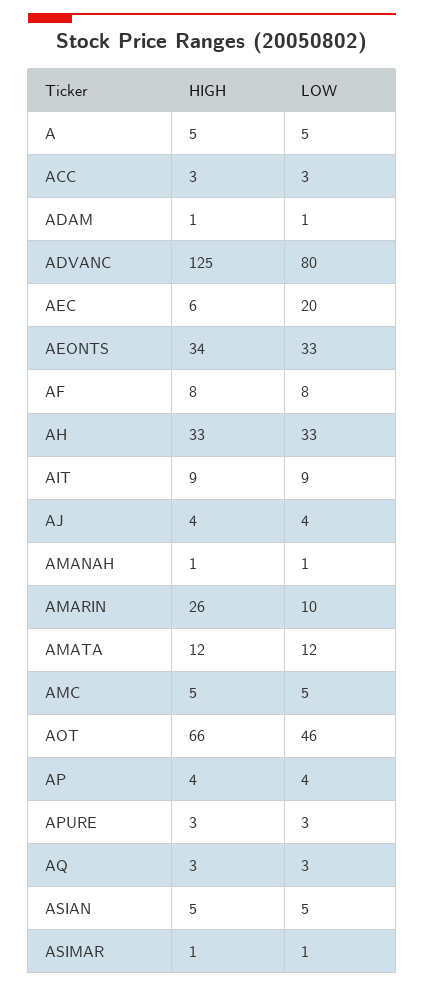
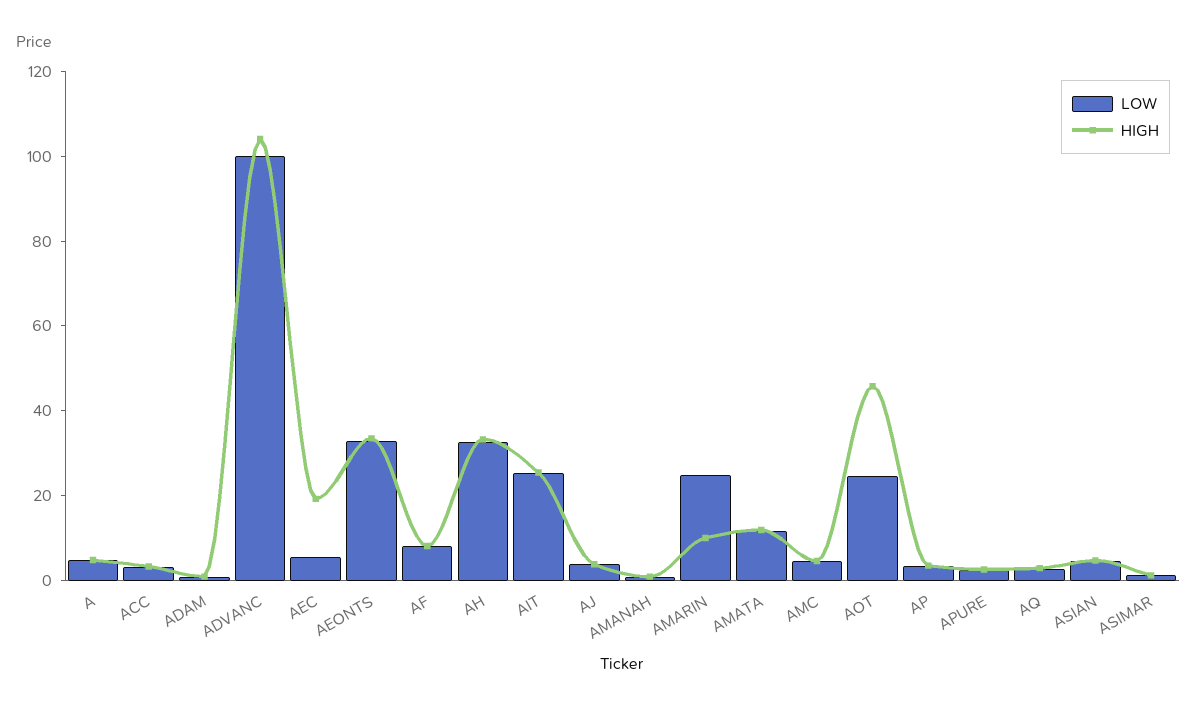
HIGH, ADVANC: 125 -> 105
LOW, ADVANC: 80 -> 100
HIGH, AEC: 6 -> 20
LOW, AEC: 20 -> 5
HIGH, AIT: 9 -> 25
LOW, AIT: 9 -> 25
HIGH, AMARIN: 26 -> 10
LOW, AMARIN: 10 -> 25
HIGH, AOT: 66 -> 45
LOW, AOT: 46 -> 25

